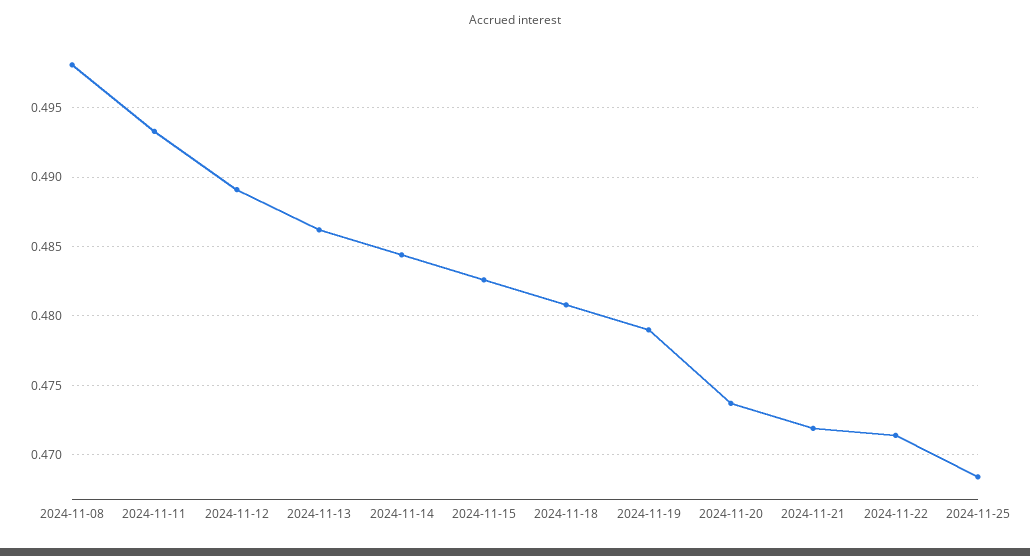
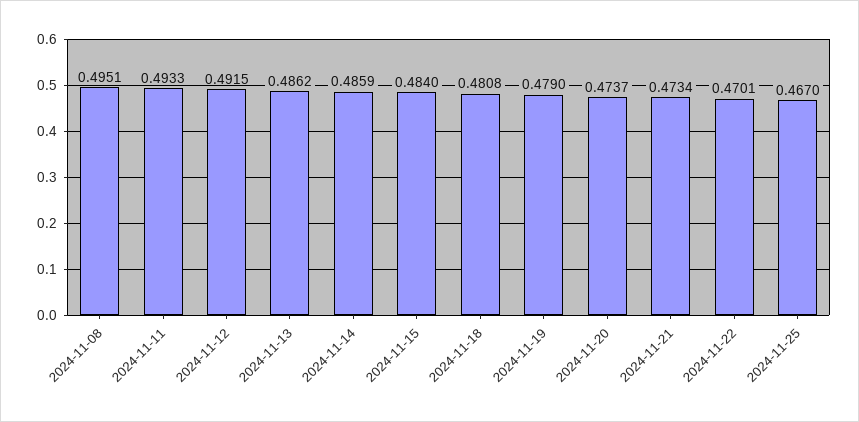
2024-11-08: 0.498 -> 0.4951
2024-11-12: 0.489 -> 0.4915
2024-11-14: 0.4845 -> 0.4859
2024-11-15: 0.4825 -> 0.484
2024-11-21: 0.472 -> 0.4734
2024-11-22: 0.4715 -> 0.4701
2024-11-25: 0.4685 -> 0.467

